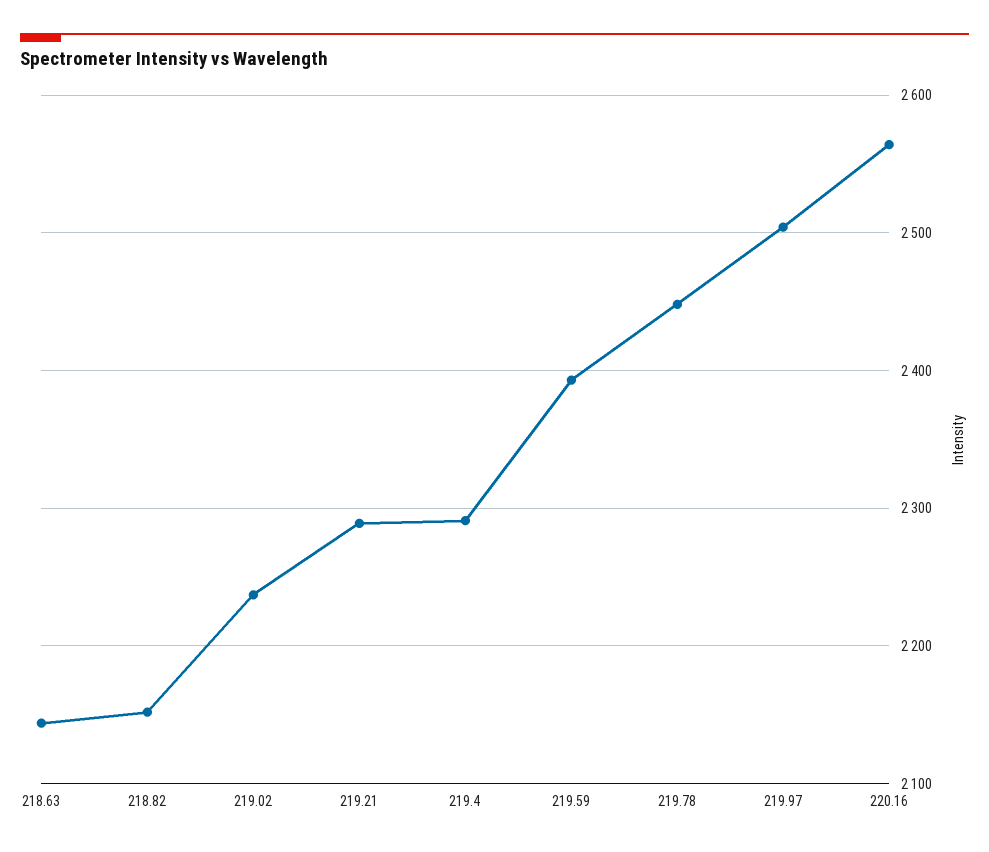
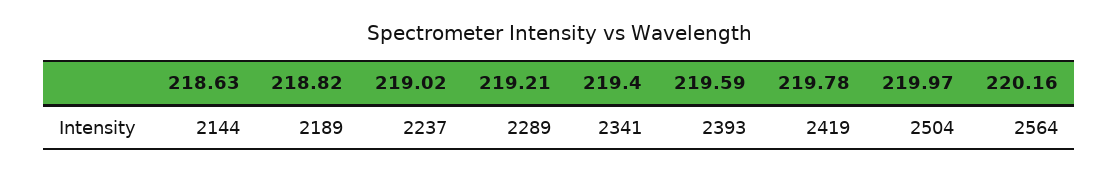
218.82: 2150 -> 2189
219.4: 2290 -> 2341
219.78: 2450 -> 2419

